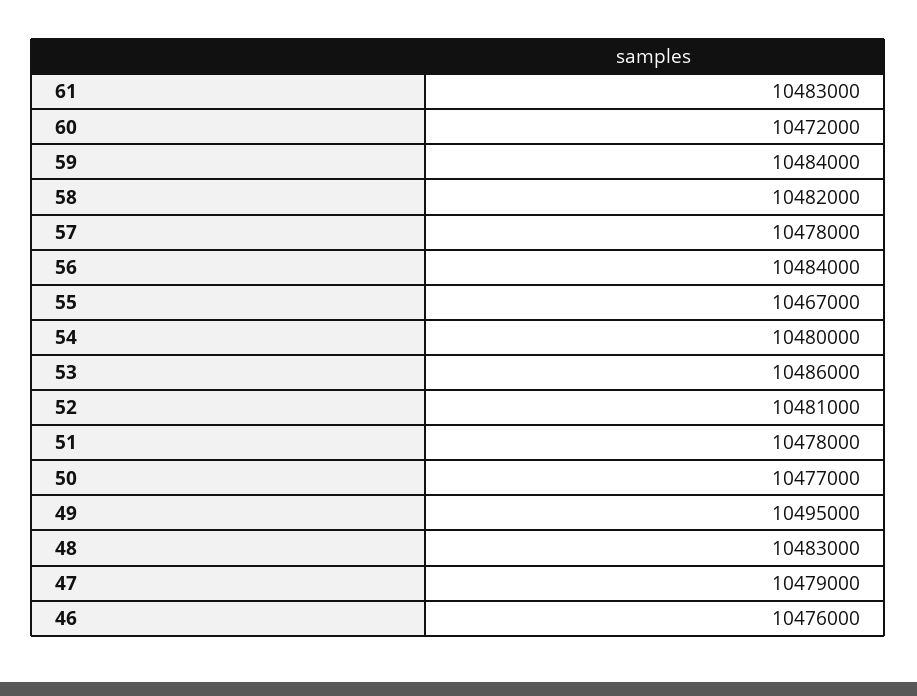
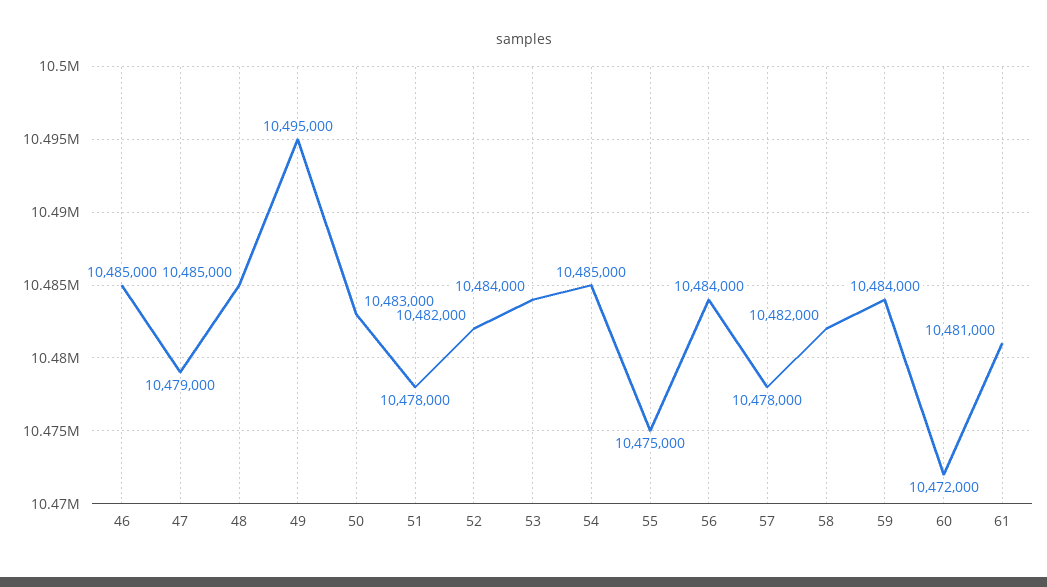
61: 10483000 -> 10481000
55: 10467000 -> 10475000
54: 10480000 -> 10485000
53: 10486000 -> 10484000
52: 10481000 -> 10482000
50: 10477000 -> 10483000
48: 10483000 -> 10485000
46: 10476000 -> 10485000

